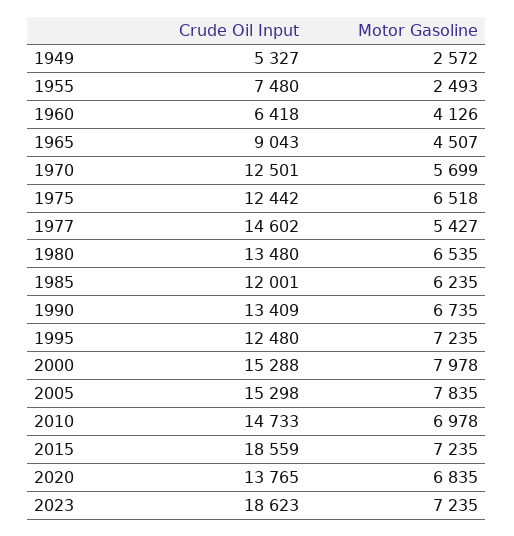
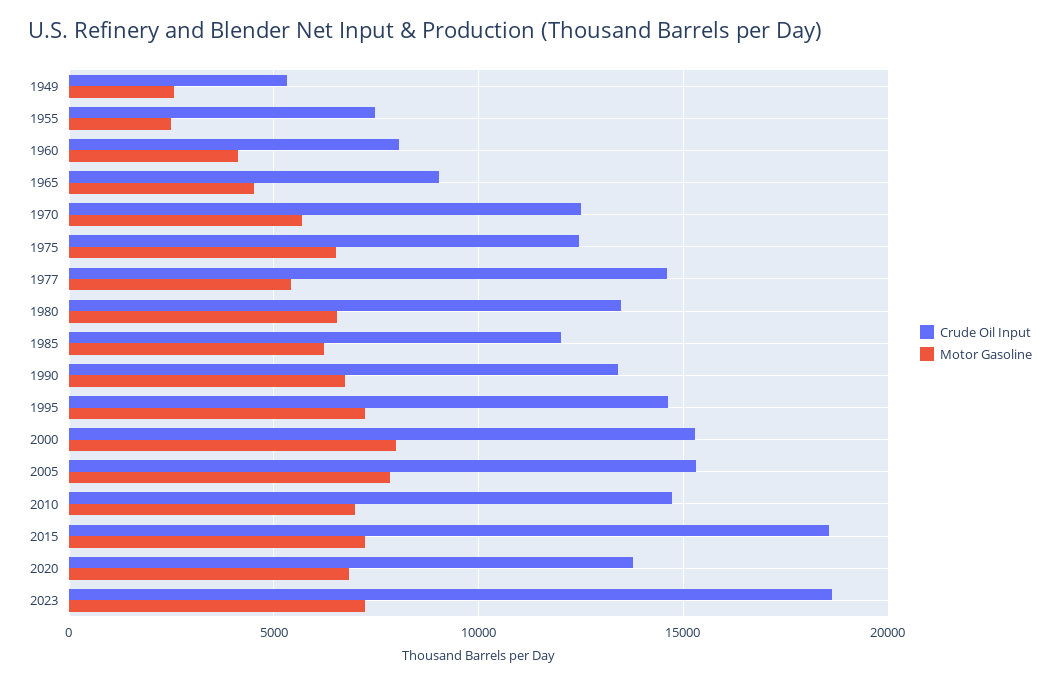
Crude Oil Input, 1960: 6418 -> 8000
Crude Oil Input, 1995: 12480 -> 14500

